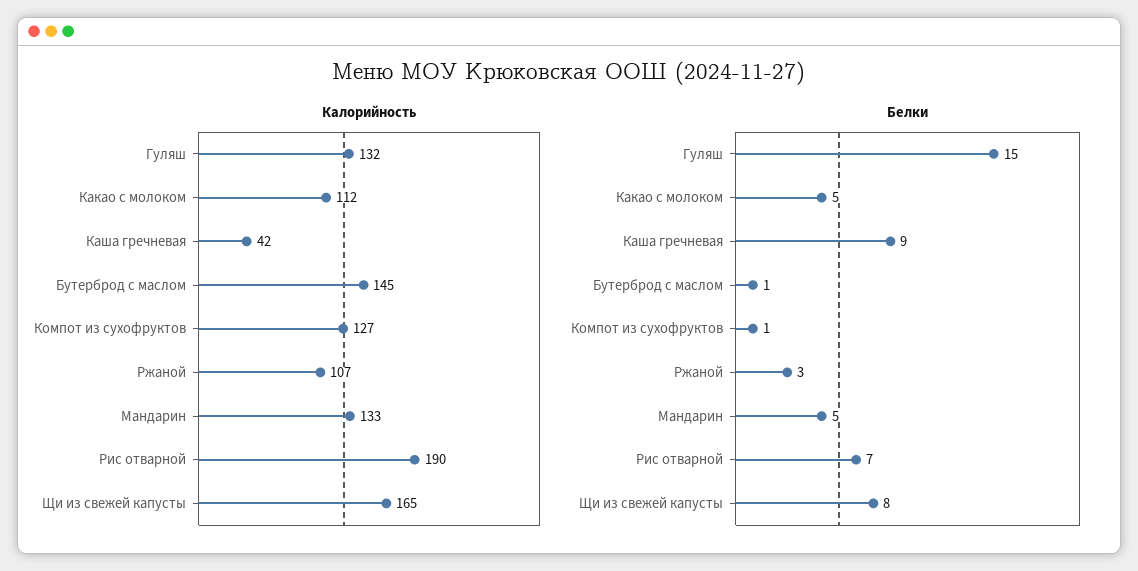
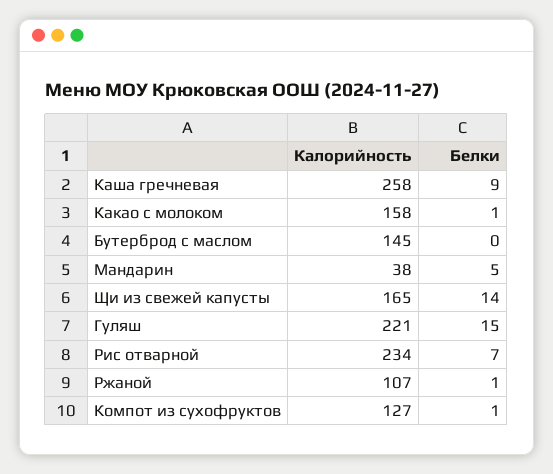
Калорийность, Гуляш: 132 -> 221
Калорийность, Какао с молоком: 112 -> 158
Калорийность, Каша гречневая: 42 -> 258
Калорийность, Мандарин: 133 -> 38
Калорийность, Рис отварной: 190 -> 234
Белки, Какао с молоком: 5 -> 1
Белки, Бутерброд с маслом: 1 -> 0
Белки, Ржаной: 3 -> 1
Белки, Щи из свежей капусты: 8 -> 14

